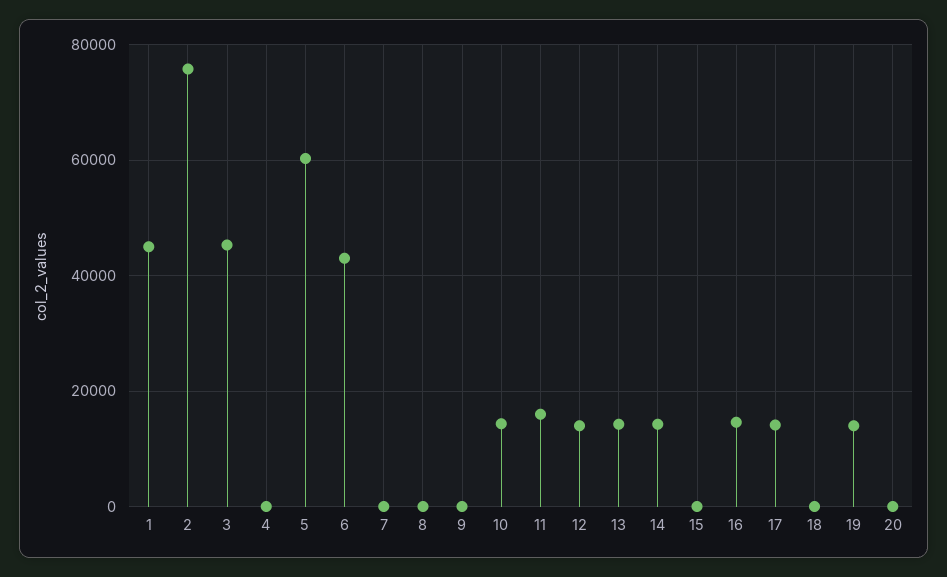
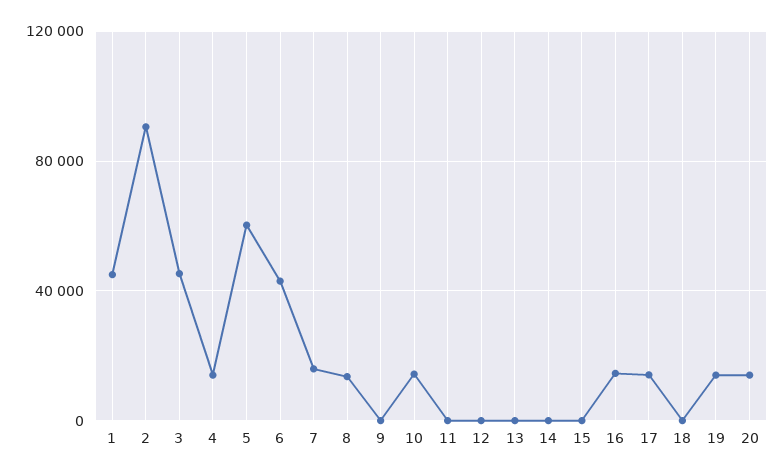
2: 76000 -> 90000
4: 0 -> 15000
7: 0 -> 15000
8: 0 -> 15000
11: 16000 -> 0
12: 14000 -> 0
13: 14000 -> 0
14: 14000 -> 0
20: 0 -> 15000

